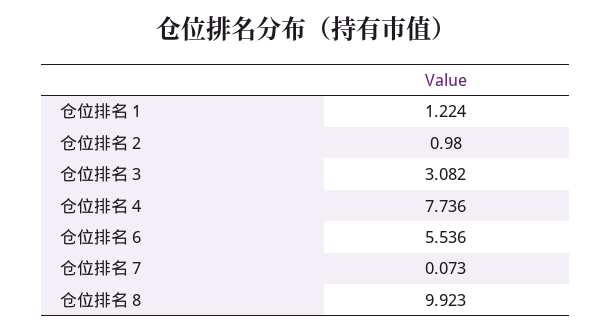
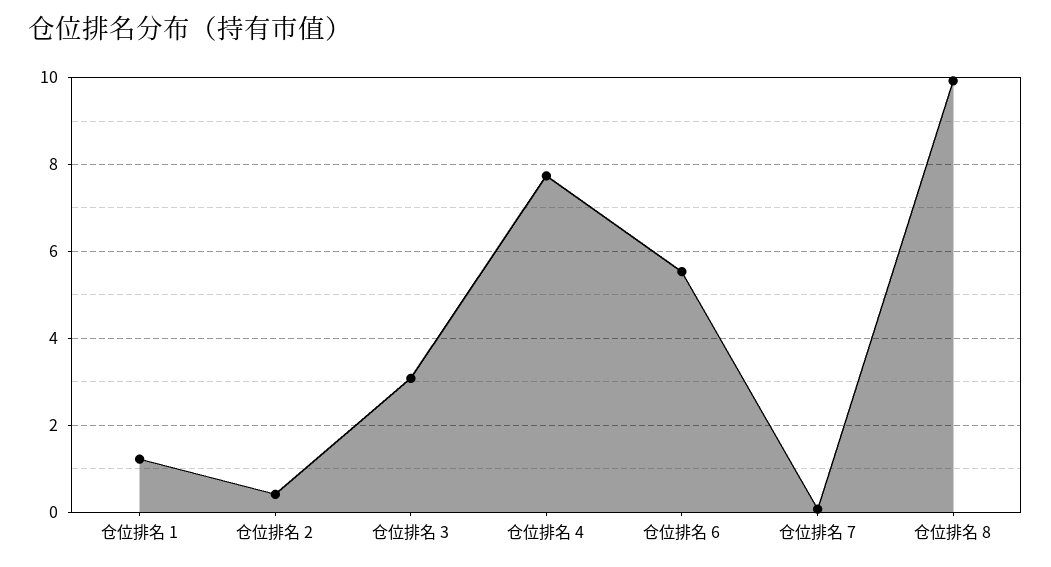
仓位排名 2: 0.98 -> 0.4

